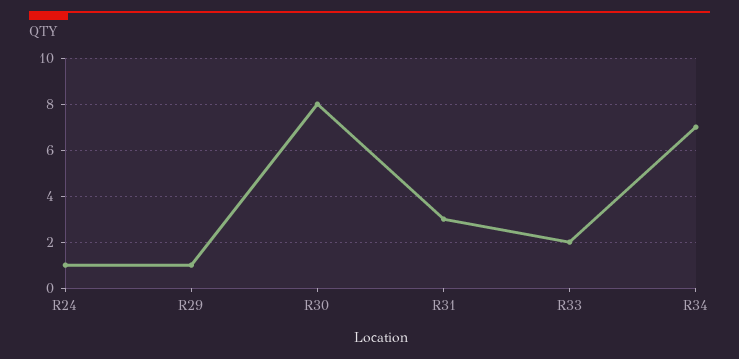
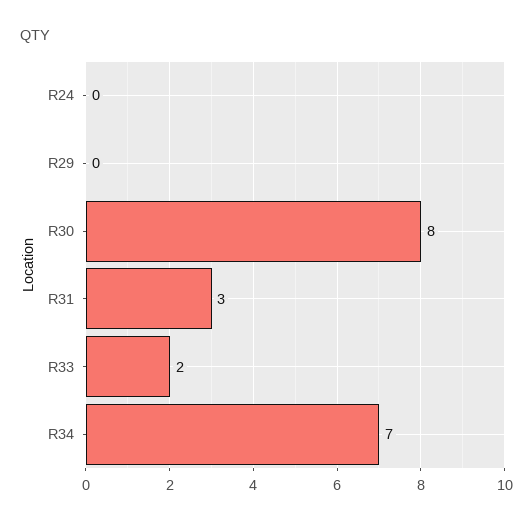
R24: 1 -> 0
R29: 1 -> 0

